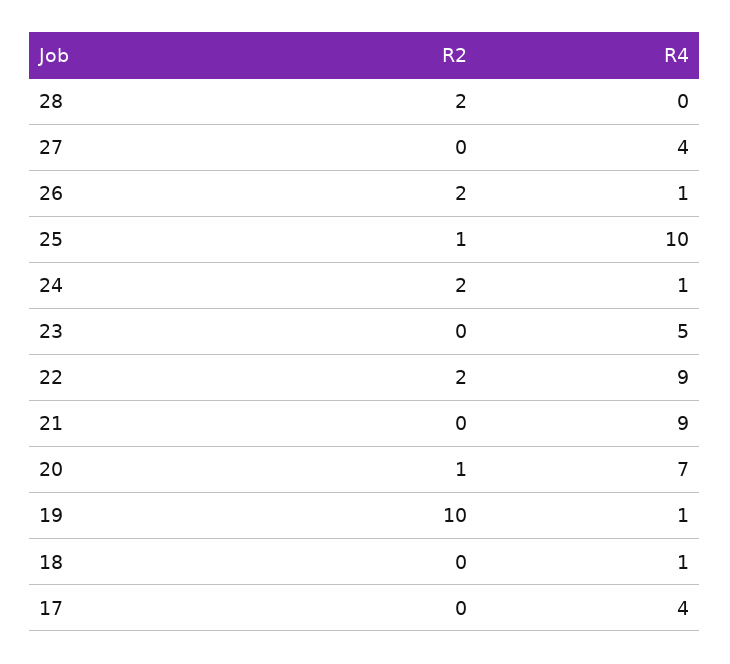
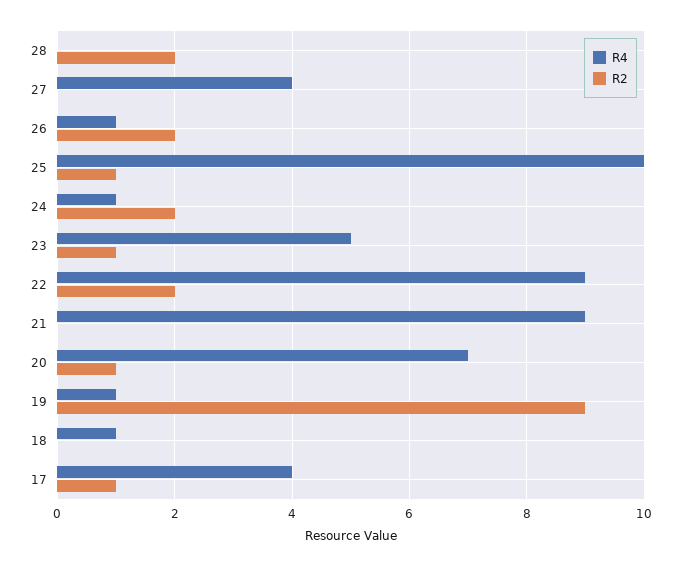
R2, 23: 0 -> 1
R2, 19: 10 -> 9
R2, 17: 0 -> 1

